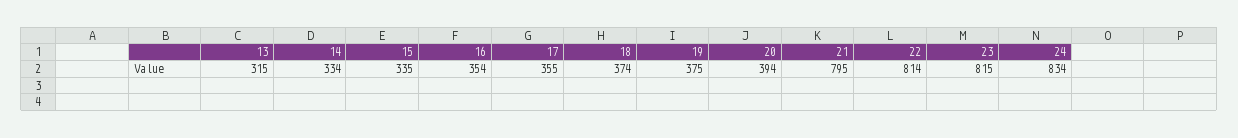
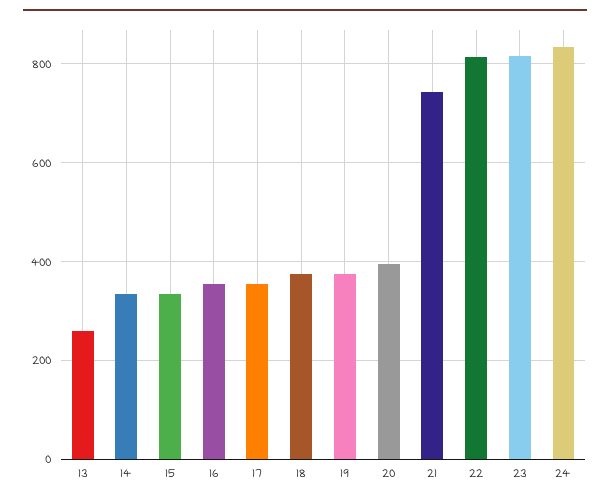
13: 315 -> 260
21: 795 -> 740

